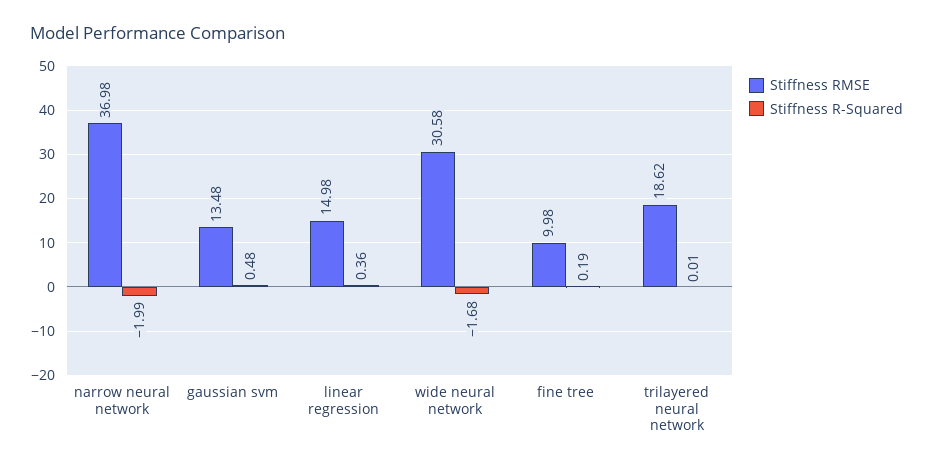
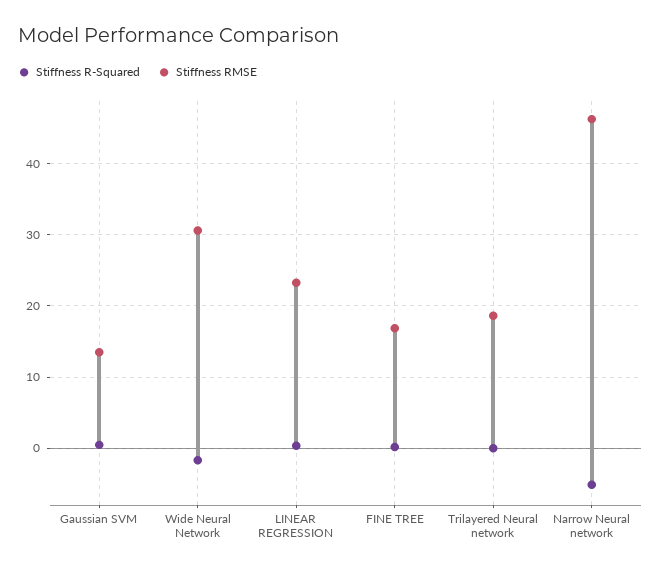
Stiffness RMSE, narrow neural network: 36.98 -> 46
Stiffness R-Squared, narrow neural network: -1.99 -> -5
Stiffness RMSE, linear regression: 14.98 -> 23
Stiffness RMSE, fine tree: 9.98 -> 17

